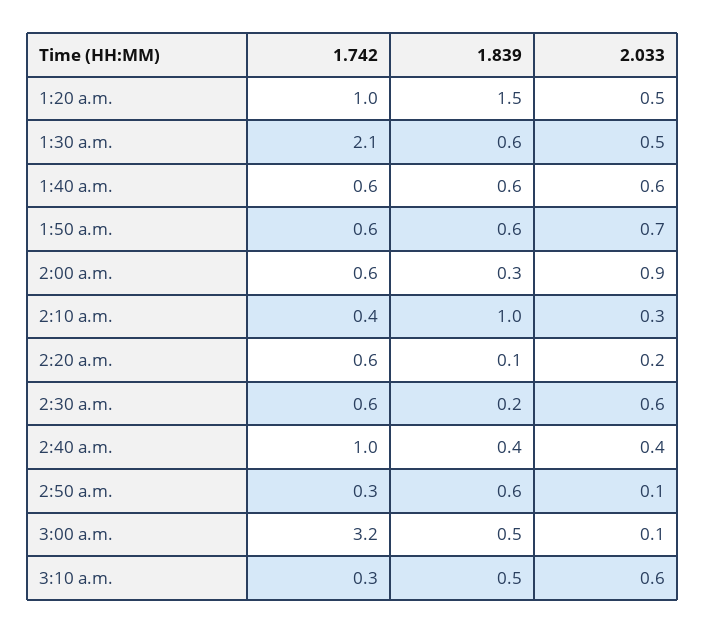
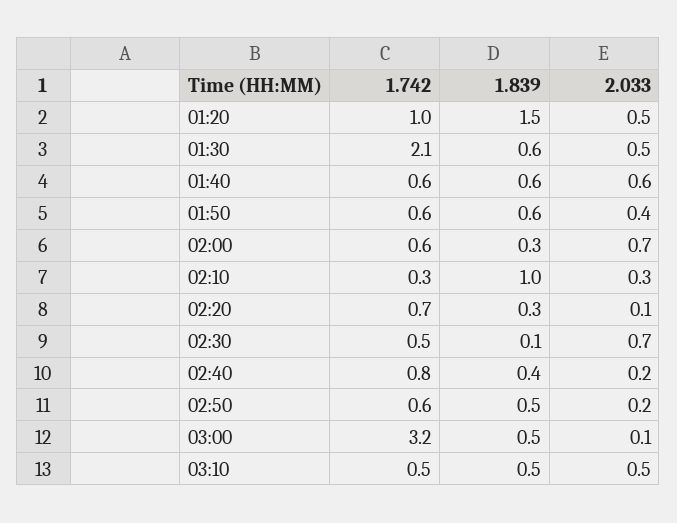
2.033, 1:50 a.m.: 0.7 -> 0.4
2.033, 2:00 a.m.: 0.9 -> 0.7
1.742, 2:10 a.m.: 0.4 -> 0.3
1.742, 2:20 a.m.: 0.6 -> 0.7
1.839, 2:20 a.m.: 0.1 -> 0.3
2.033, 2:20 a.m.: 0.2 -> 0.1
1.742, 2:30 a.m.: 0.6 -> 0.5
1.839, 2:30 a.m.: 0.2 -> 0.1
2.033, 2:30 a.m.: 0.6 -> 0.7
1.742, 2:40 a.m.: 1 -> 0.8
2.033, 2:40 a.m.: 0.4 -> 0.2
1.742, 2:50 a.m.: 0.3 -> 0.6
1.839, 2:50 a.m.: 0.6 -> 0.5
2.033, 2:50 a.m.: 0.1 -> 0.2
1.742, 3:10 a.m.: 0.3 -> 0.5
2.033, 3:10 a.m.: 0.6 -> 0.5

